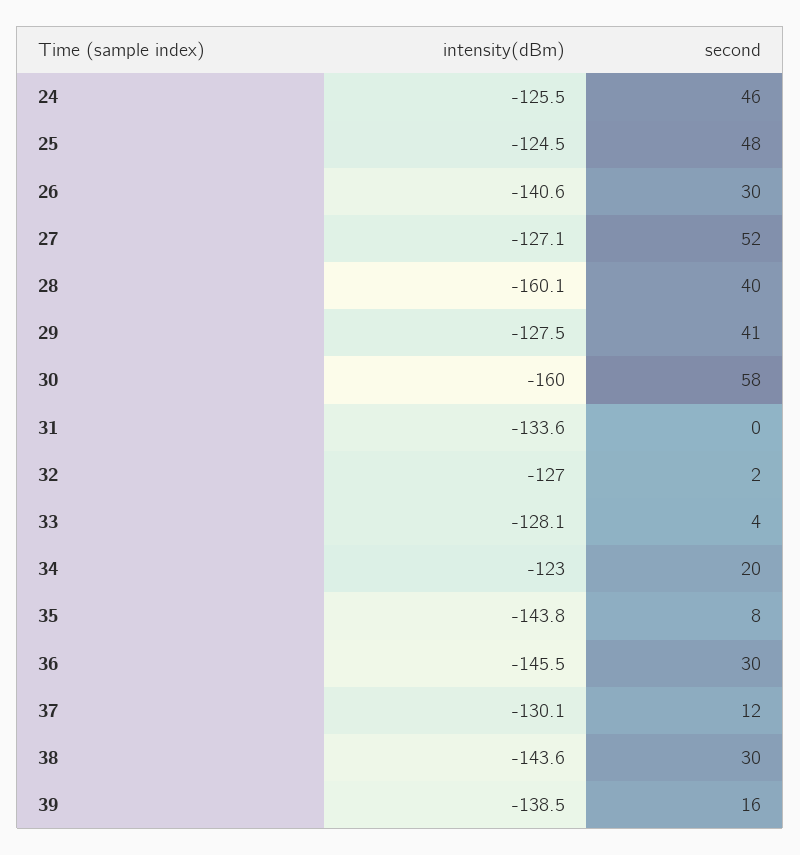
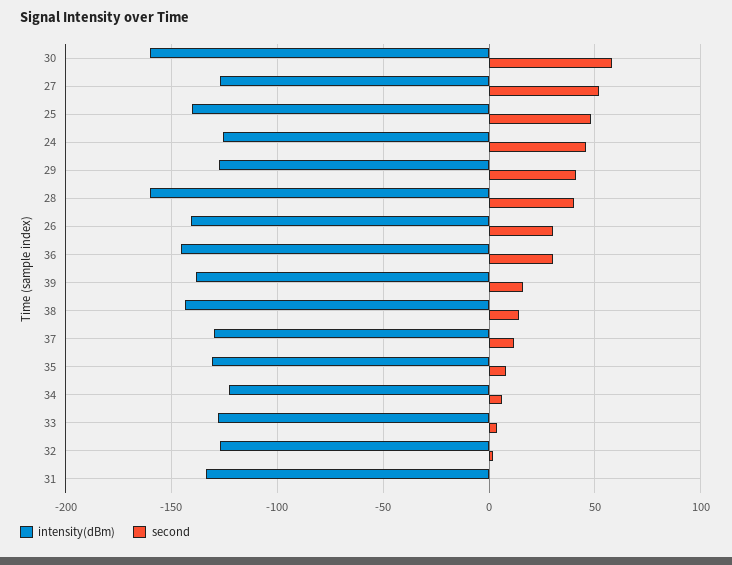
intensity(dBm), 25: -124.5 -> -140
second, 34: 20 -> 5
intensity(dBm), 35: -143.8 -> -130
second, 38: 30 -> 15

